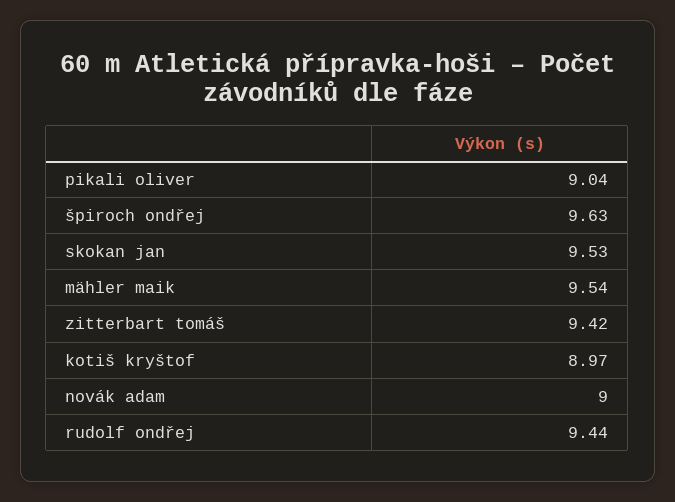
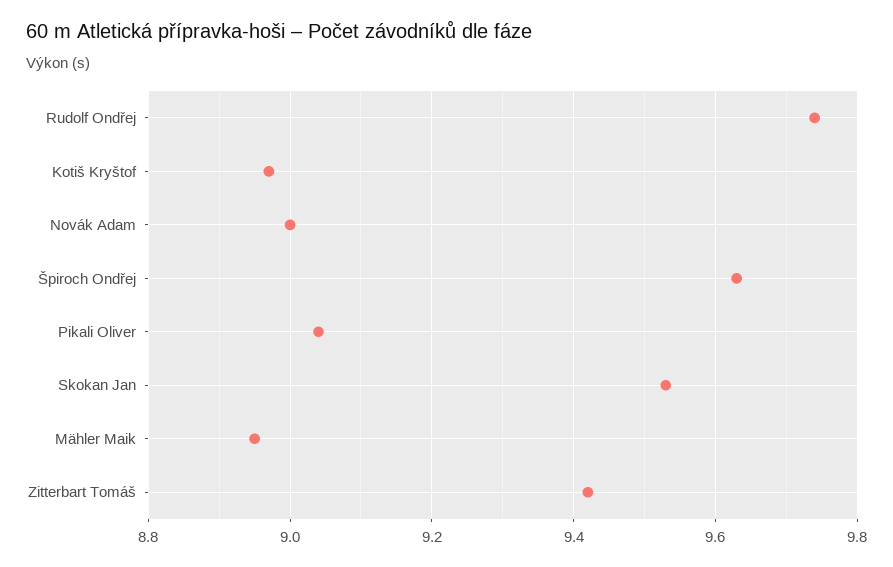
mähler maik: 9.54 -> 8.95
rudolf ondřej: 9.44 -> 9.75

